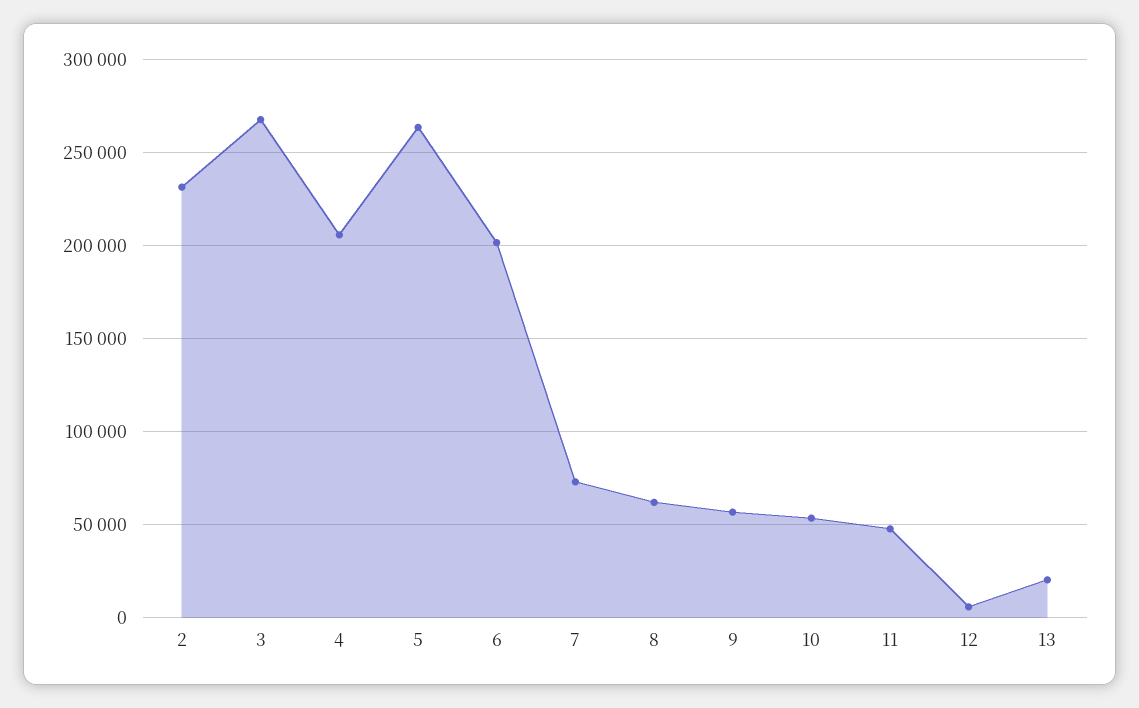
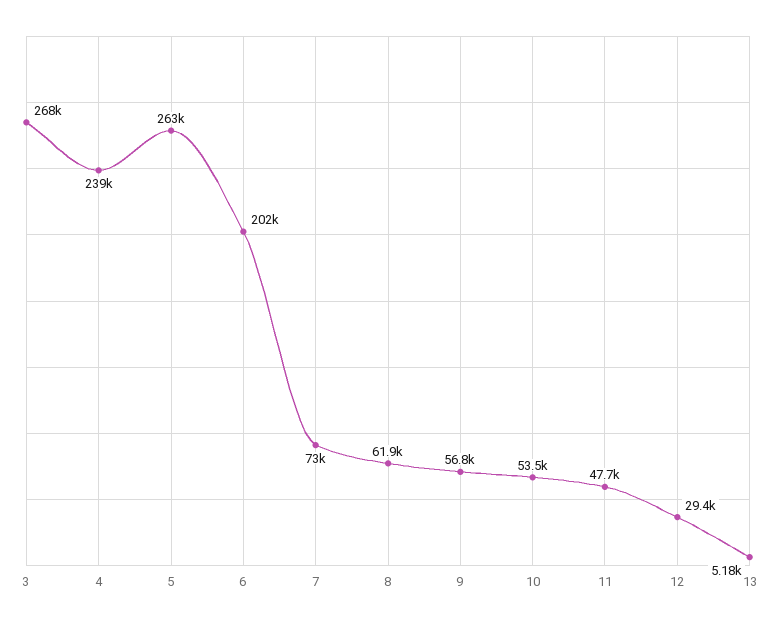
2: 230000 -> none
4: 205000 -> 239000
12: 5000 -> 29400
13: 20000 -> 5180

